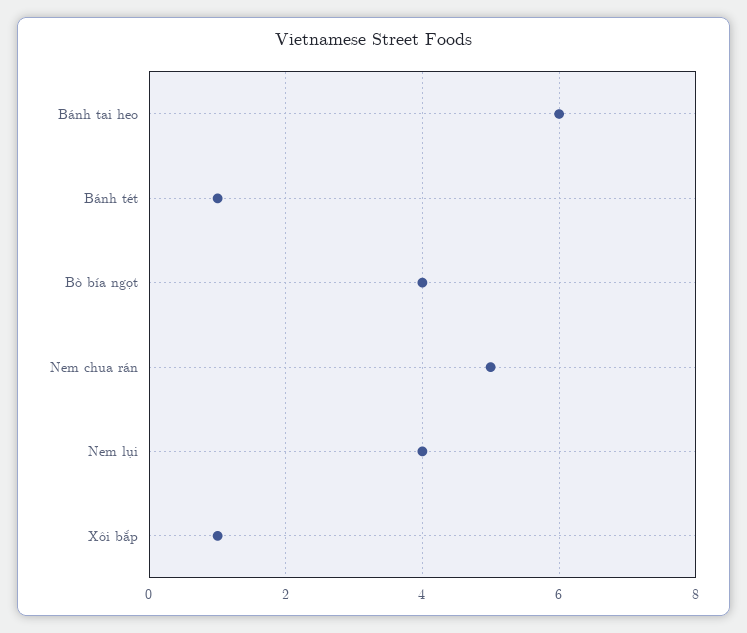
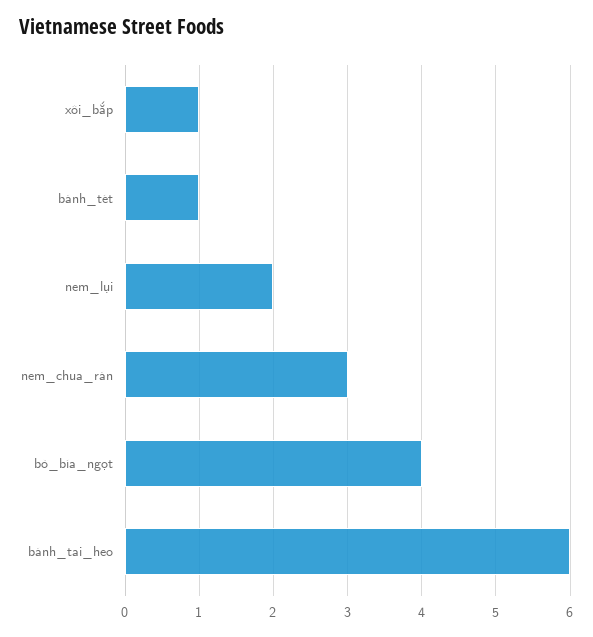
Nem chua rán: 5 -> 3
Nem lụi: 4 -> 2

